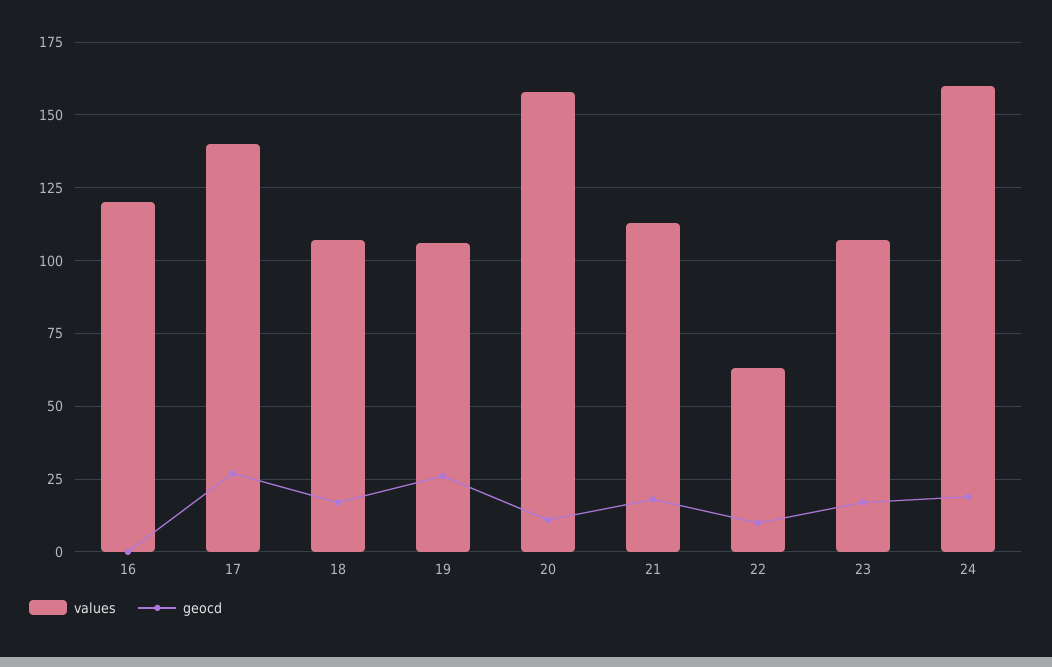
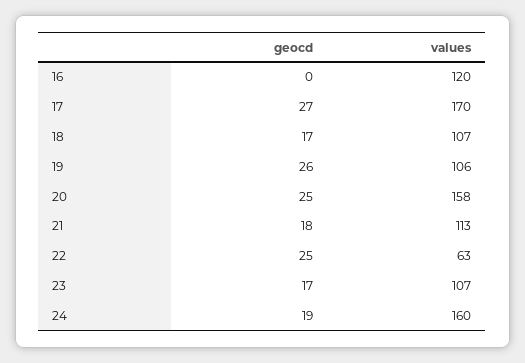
values, 17: 140 -> 170
geocd, 20: 10 -> 25
geocd, 22: 10 -> 25

